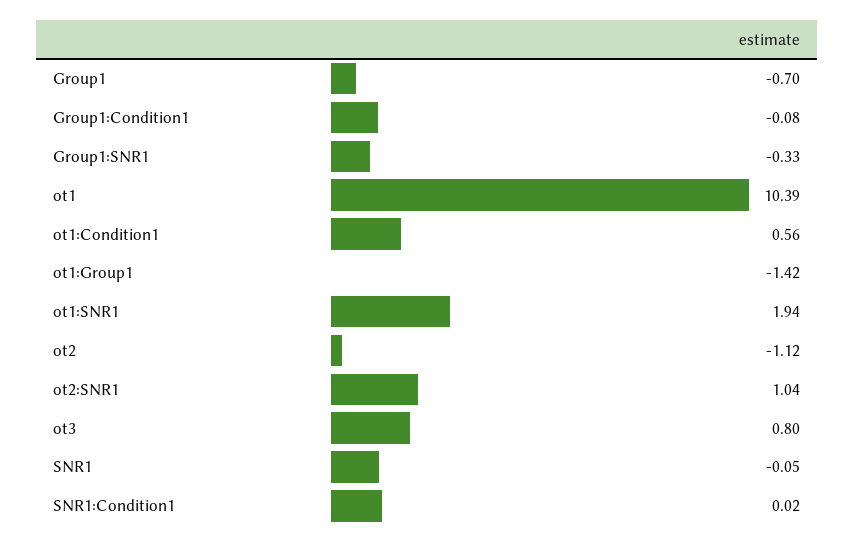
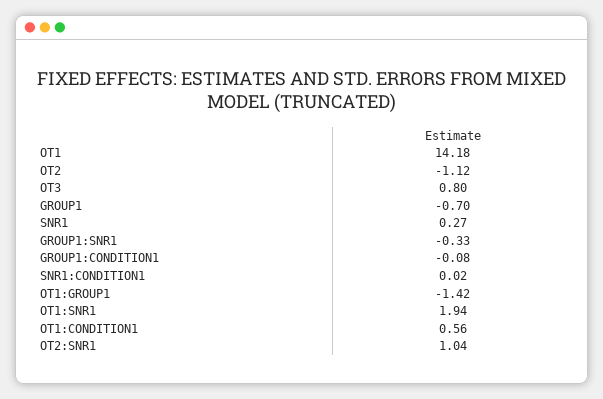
ot1: 10.39 -> 14.18
SNR1: -0.05 -> 0.27

